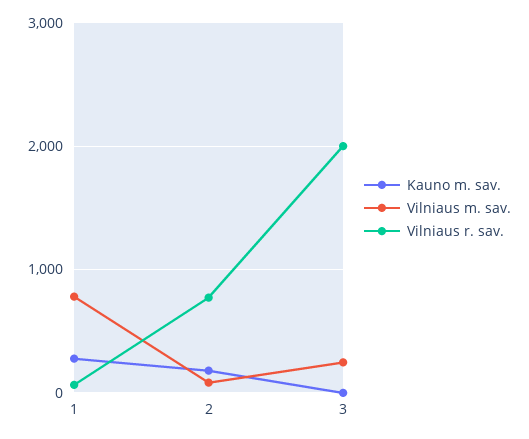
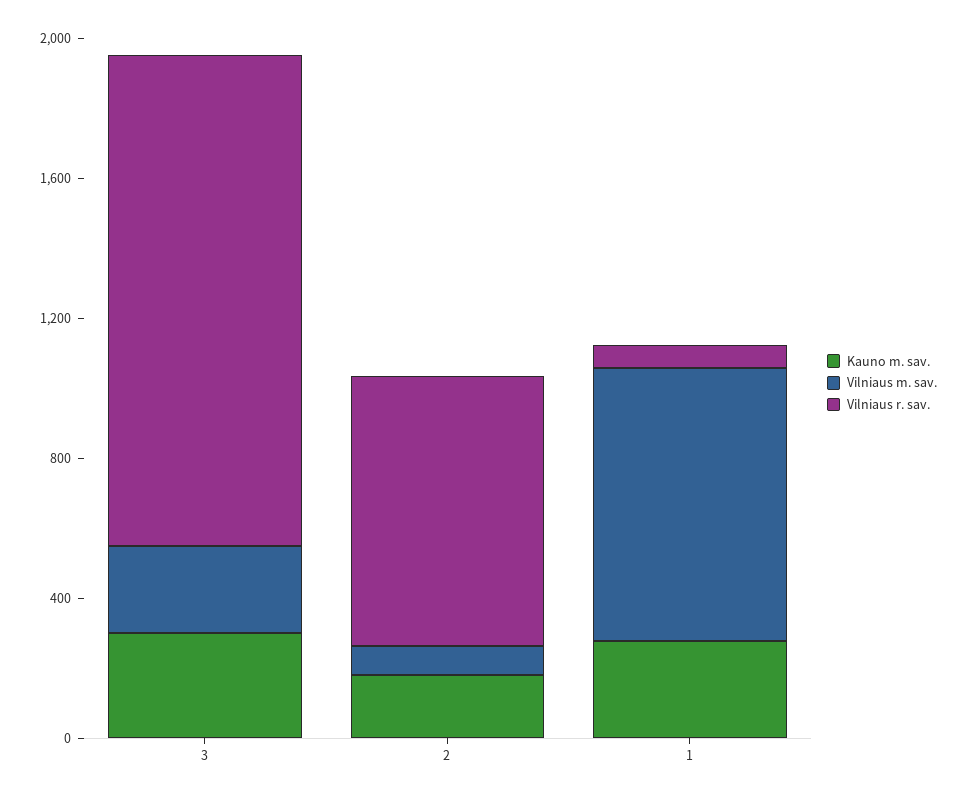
Kauno m. sav., 3: 0 -> 300
Vilniaus r. sav., 3: 2000 -> 1400

